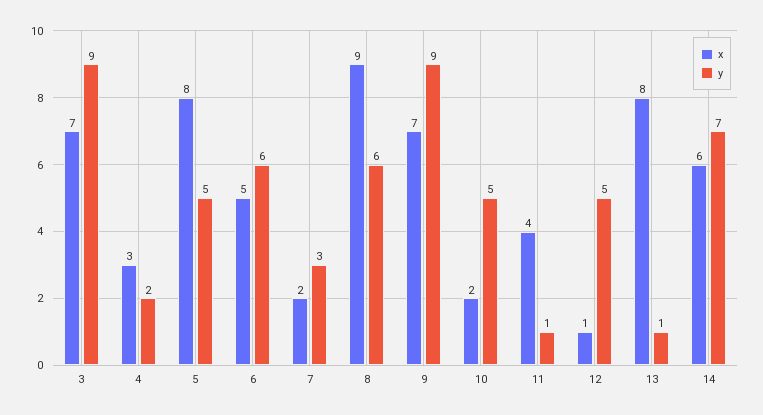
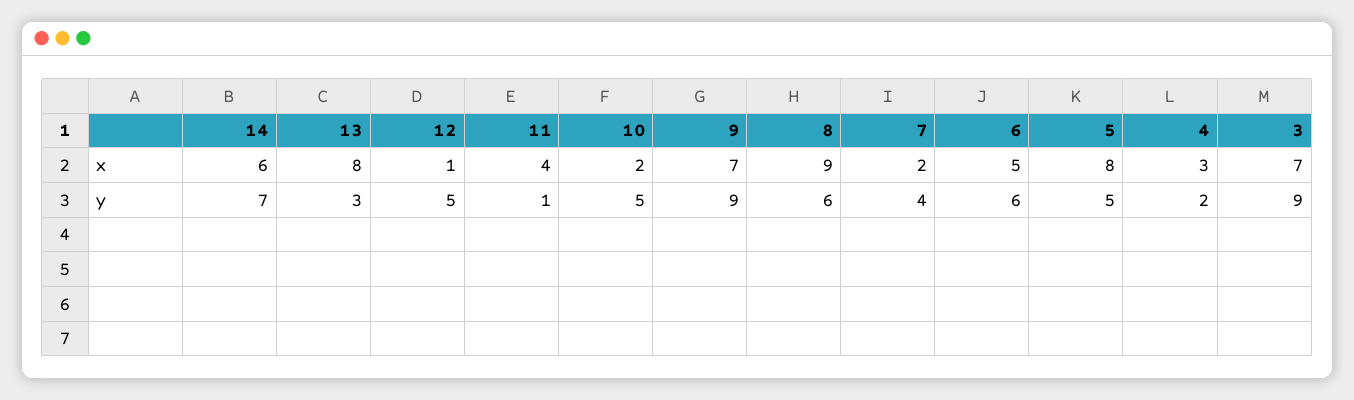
y, 7: 3 -> 4
y, 13: 1 -> 3

